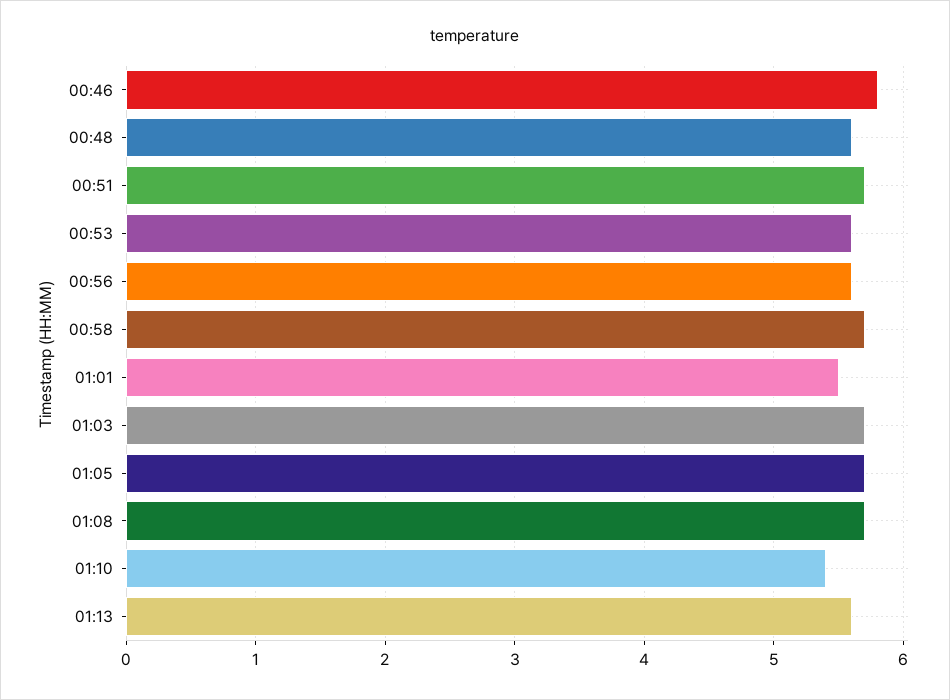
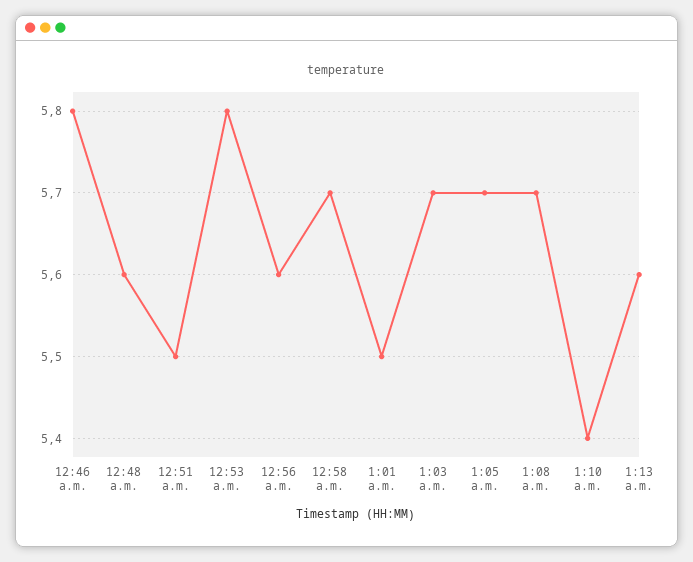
00:51: 5.7 -> 5.5
00:53: 5.6 -> 5.8

